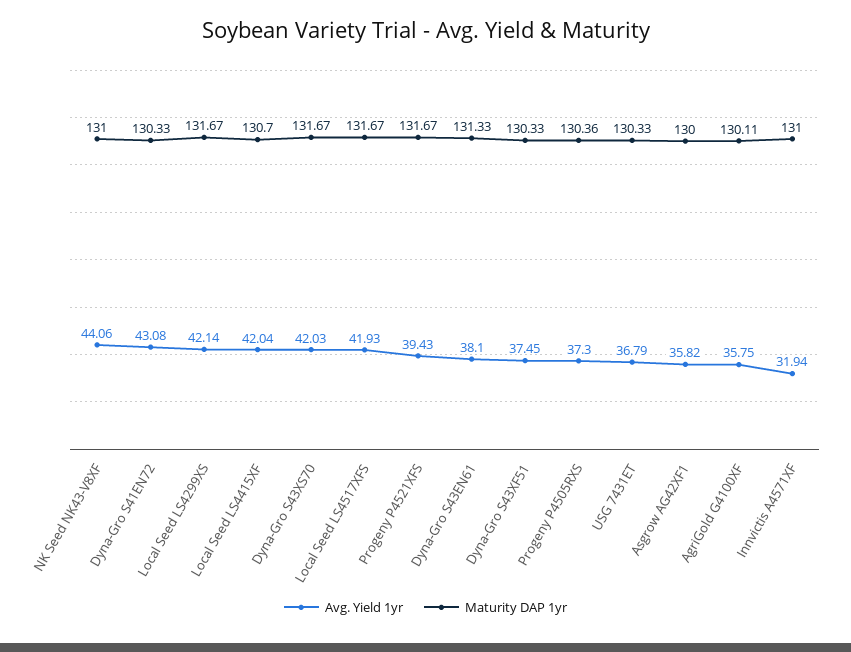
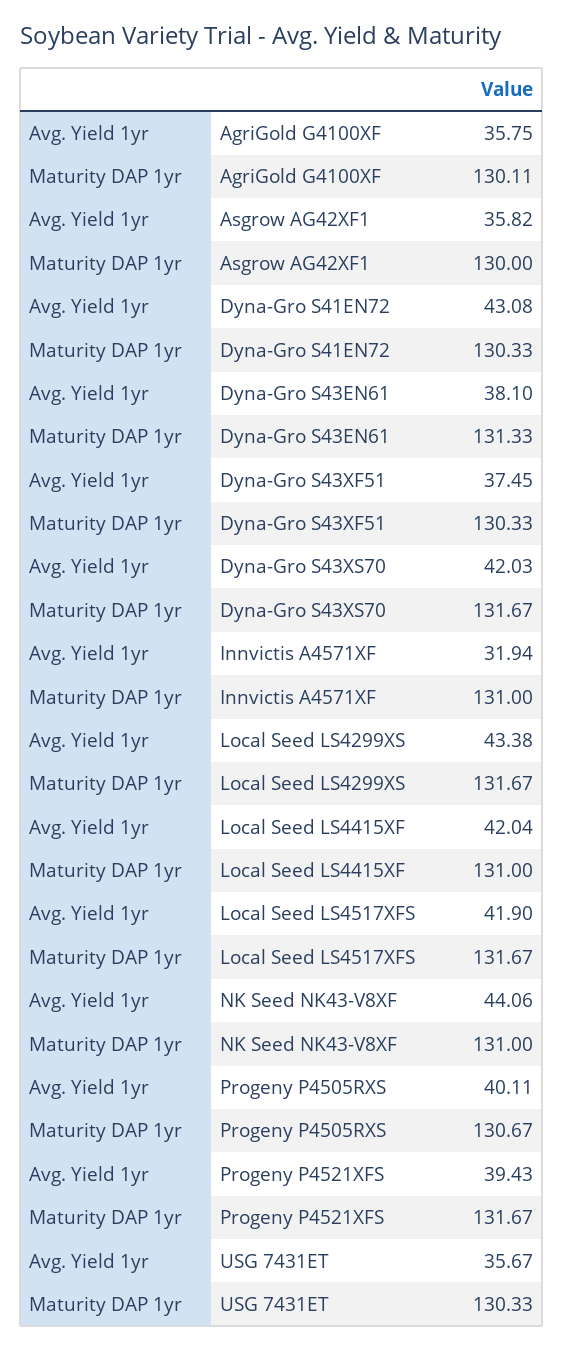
Avg. Yield 1yr, Local Seed LS4299XS: 42.14 -> 43.38
Maturity DAP 1yr, Local Seed LS4415XF: 130.7 -> 131
Avg. Yield 1yr, Local Seed LS4517XFS: 41.93 -> 41.9
Avg. Yield 1yr, Progeny P4505RXS: 37.3 -> 40.11
Maturity DAP 1yr, Progeny P4505RXS: 130.36 -> 130.67
Avg. Yield 1yr, USG 7431ET: 36.79 -> 35.67

